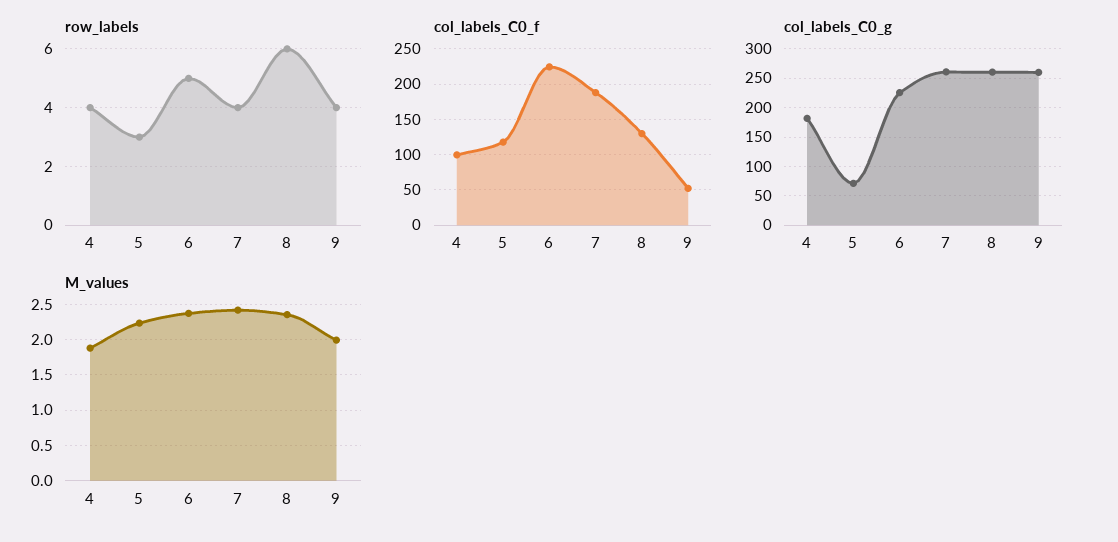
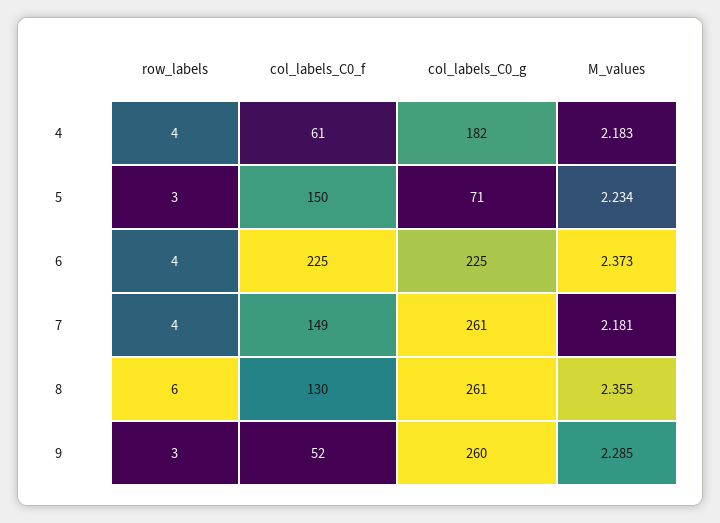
row_labels, 6: 5 -> 4
row_labels, 9: 4 -> 3
col_labels_C0_f, 4: 100 -> 61
col_labels_C0_f, 5: 120 -> 150
col_labels_C0_f, 7: 190 -> 149
M_values, 4: 1.9 -> 2.183
M_values, 7: 2.4 -> 2.181
M_values, 9: 2 -> 2.285

